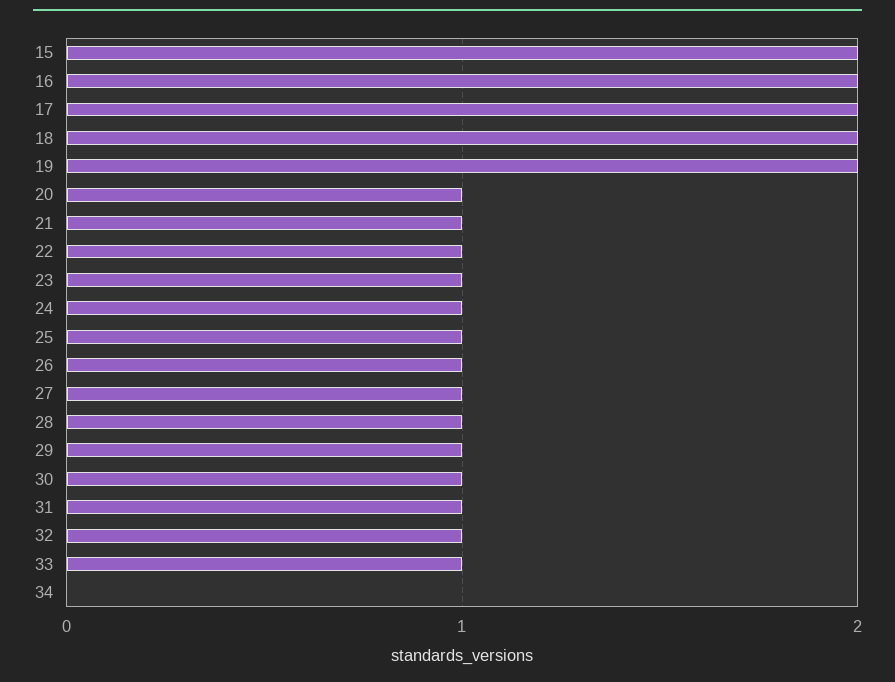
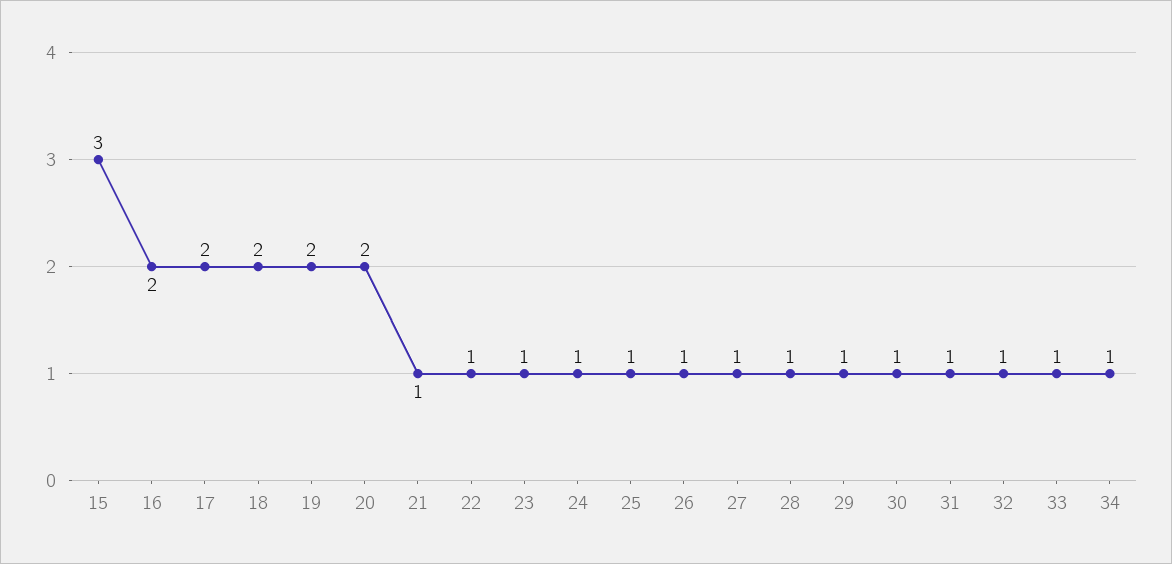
15: 2 -> 3
20: 1 -> 2
34: 0 -> 1

